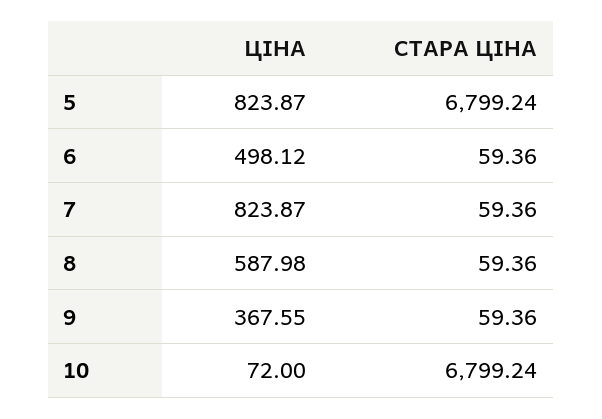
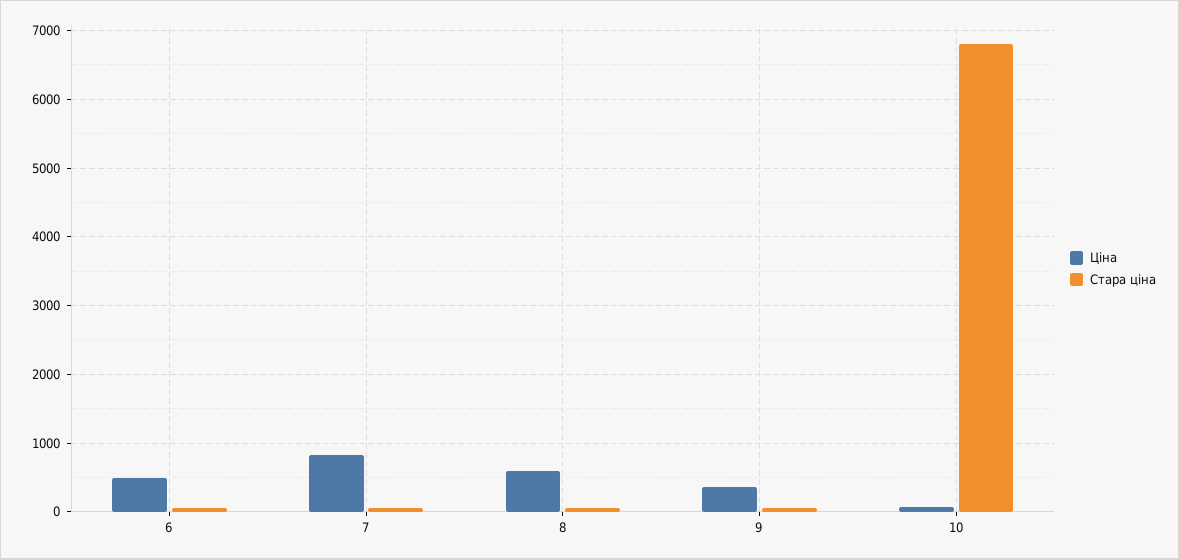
ЦІНА, 5: 823.87 -> none
СТАРА ЦІНА, 5: 6799.24 -> none

